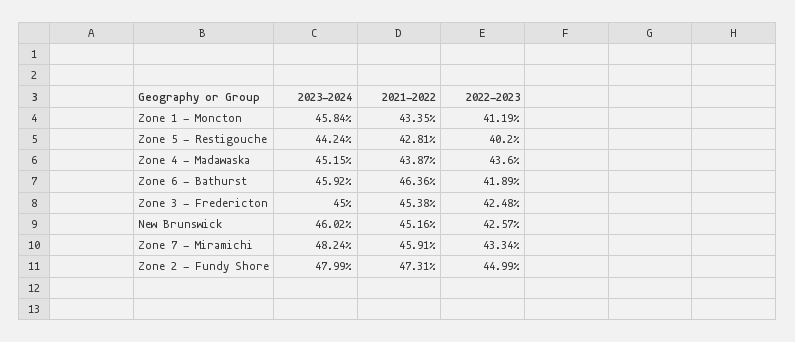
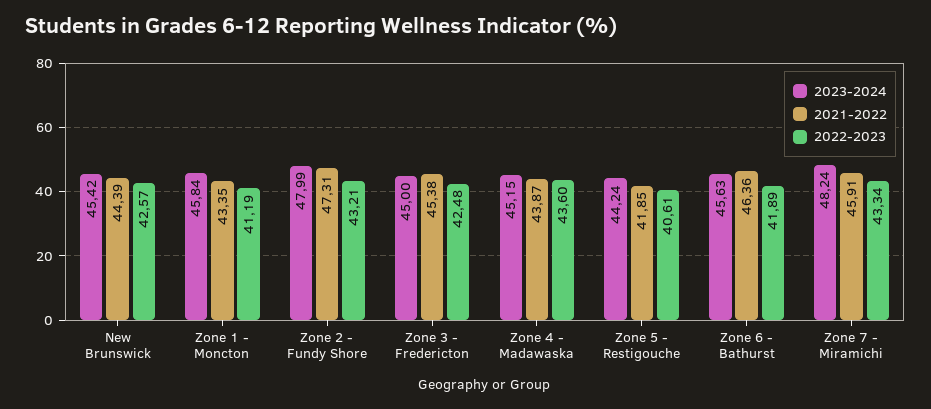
2021-2022, Zone 5 - Restigouche: 42.81 -> 41.85
2022-2023, Zone 5 - Restigouche: 40.2 -> 40.61
2023-2024, Zone 6 - Bathurst: 45.92 -> 45.63
2023-2024, New Brunswick: 46.02 -> 45.42
2021-2022, New Brunswick: 45.16 -> 44.39
2022-2023, Zone 2 - Fundy Shore: 44.99 -> 43.21

